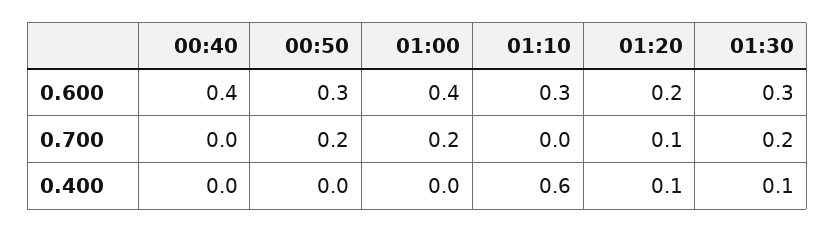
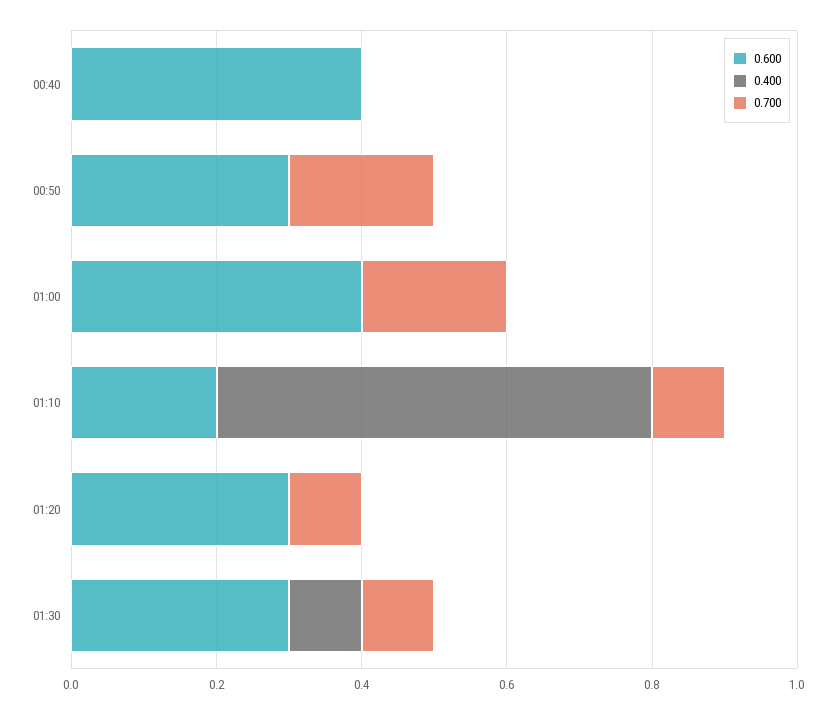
0.600, 01:10: 0.3 -> 0.2
0.600, 01:20: 0.2 -> 0.3
0.700, 01:10: 0 -> 0.1
0.700, 01:30: 0.2 -> 0.1
0.400, 01:20: 0.1 -> 0

